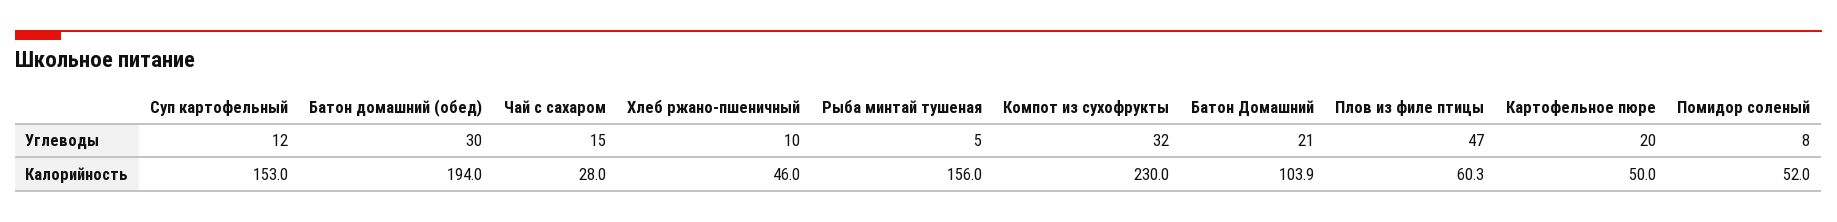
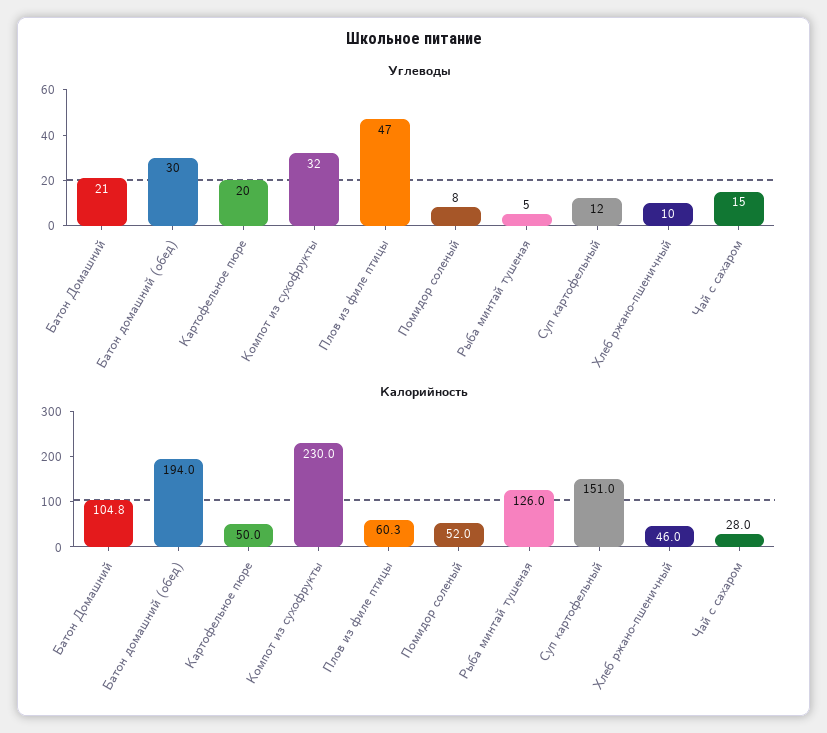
Калорийность, Суп картофельный: 153 -> 151
Калорийность, Рыба минтай тушеная: 156 -> 126
Калорийность, Батон Домашний: 103.9 -> 104.8

